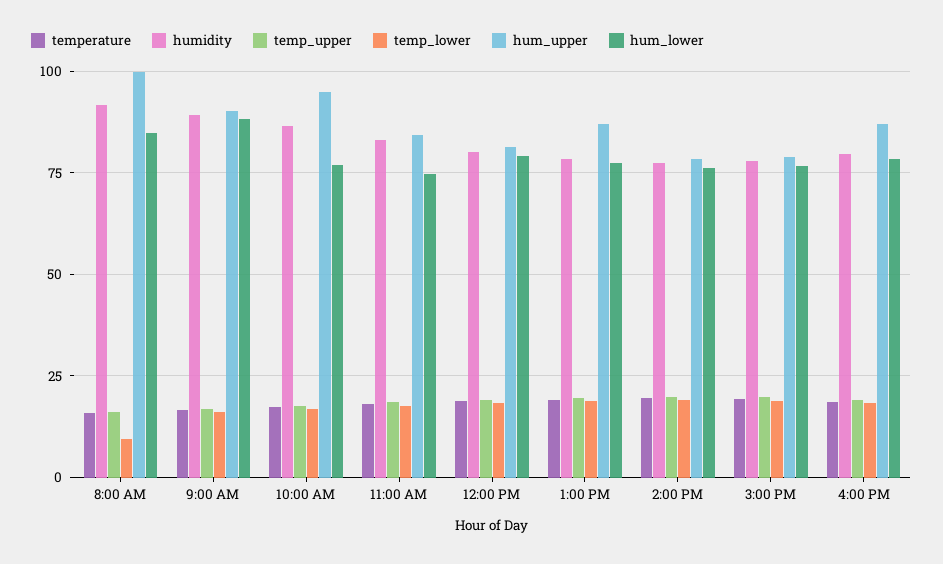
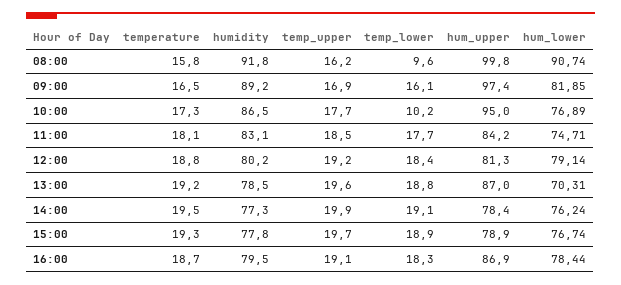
hum_lower, 8:00 AM: 85 -> 90.74
hum_upper, 9:00 AM: 90 -> 97.4
hum_lower, 9:00 AM: 87.5 -> 81.85
temp_lower, 10:00 AM: 17.5 -> 10.2
hum_lower, 1:00 PM: 77.5 -> 70.31

